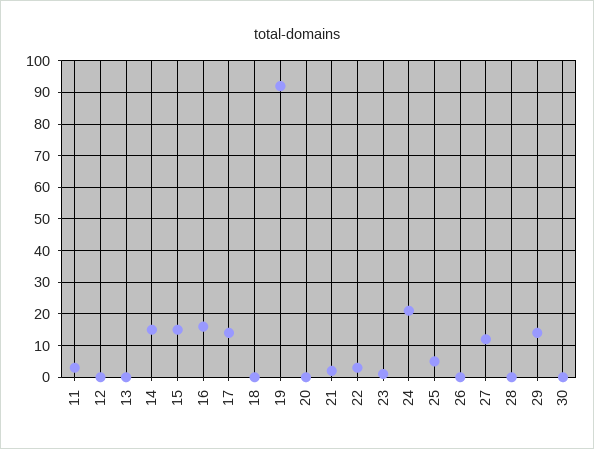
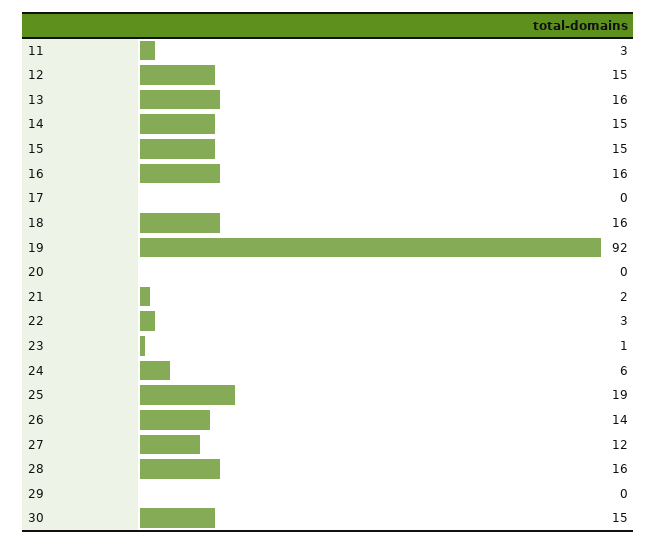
12: 0 -> 15
13: 0 -> 16
17: 15 -> 0
18: 0 -> 16
24: 20 -> 6
25: 5 -> 19
26: 0 -> 14
28: 0 -> 16
29: 15 -> 0
30: 0 -> 15

